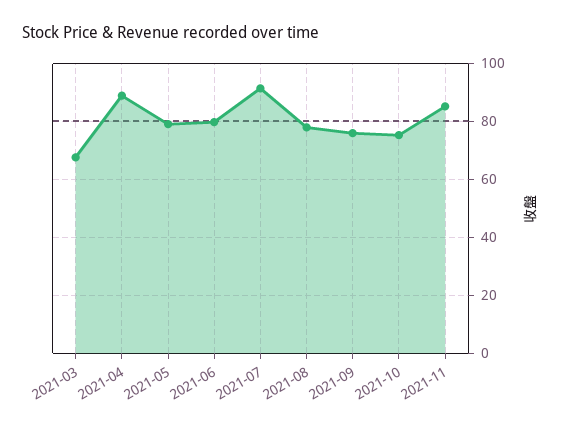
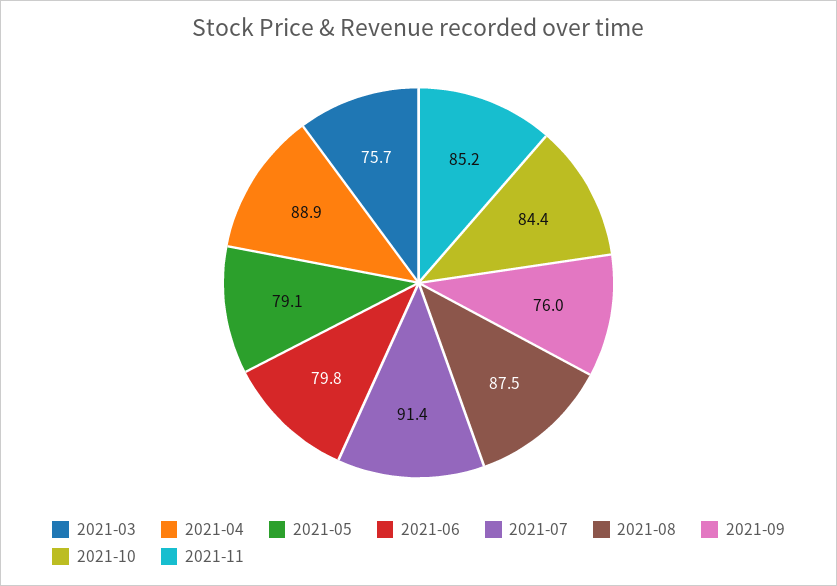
2021-03: 67.5 -> 75.7
2021-08: 77.5 -> 87.5
2021-10: 75 -> 84.4

